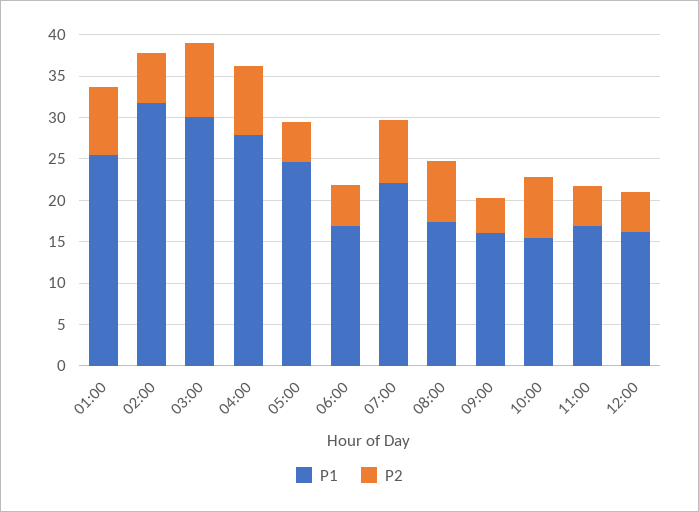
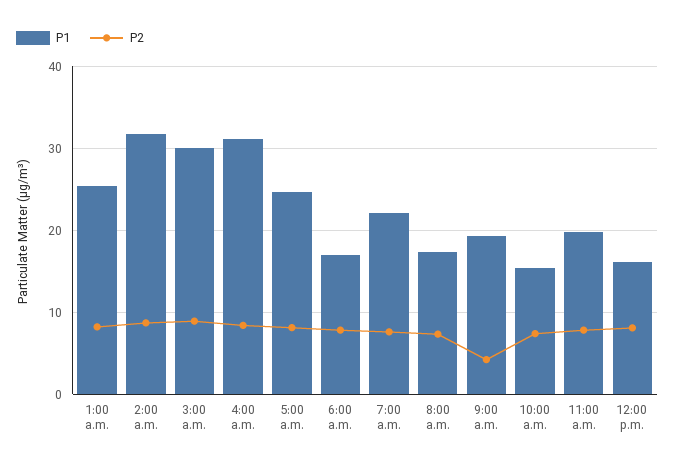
P2, 02:00: 6 -> 9
P1, 04:00: 28 -> 31
P2, 05:00: 5 -> 8
P2, 06:00: 5 -> 8
P1, 09:00: 16 -> 19
P1, 11:00: 17 -> 20
P2, 11:00: 5 -> 8
P2, 12:00: 5 -> 8

